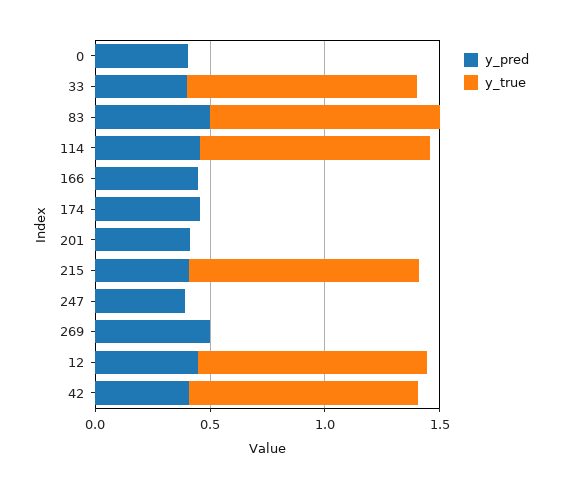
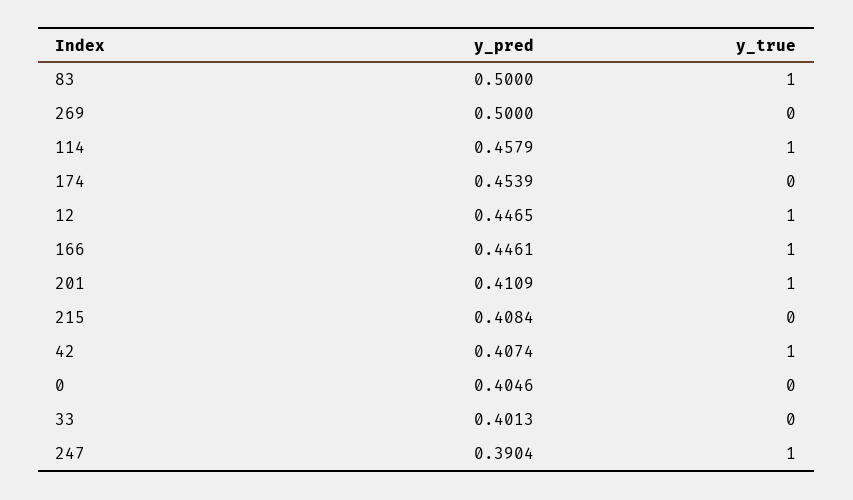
y_true, 33: 1 -> 0
y_true, 166: 0 -> 1
y_true, 201: 0 -> 1
y_true, 215: 1 -> 0
y_true, 247: 0 -> 1

